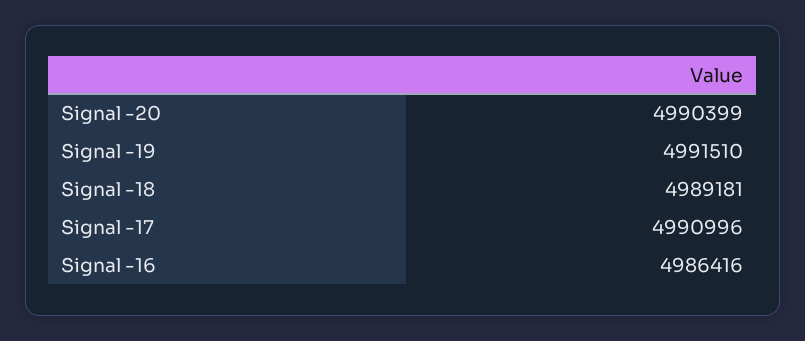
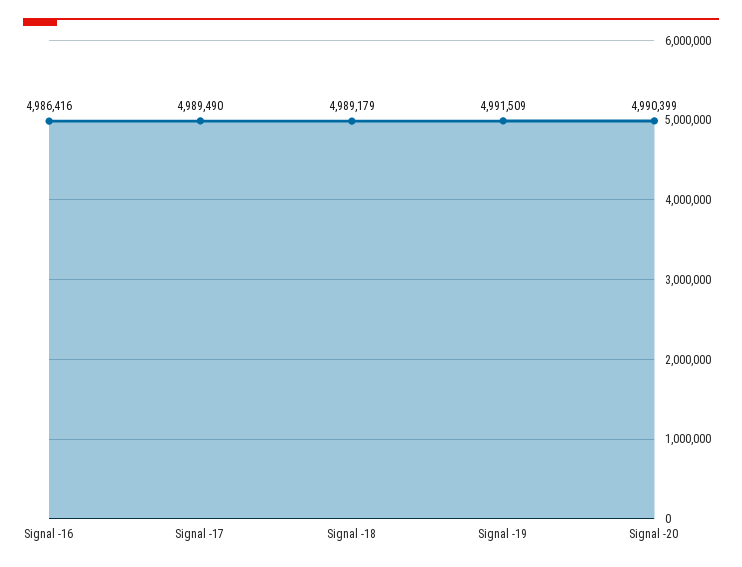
Signal -19: 4991510 -> 4991509
Signal -18: 4989181 -> 4989179
Signal -17: 4990996 -> 4989490

